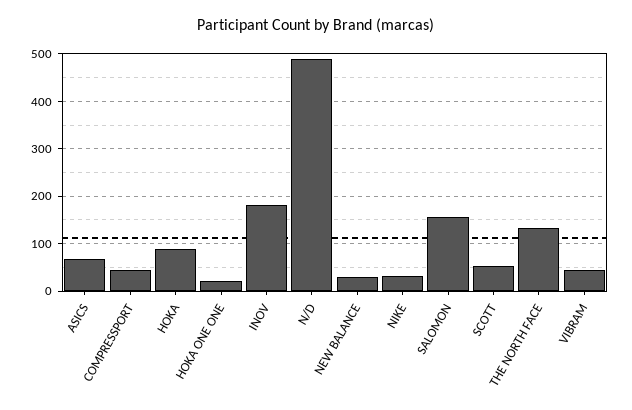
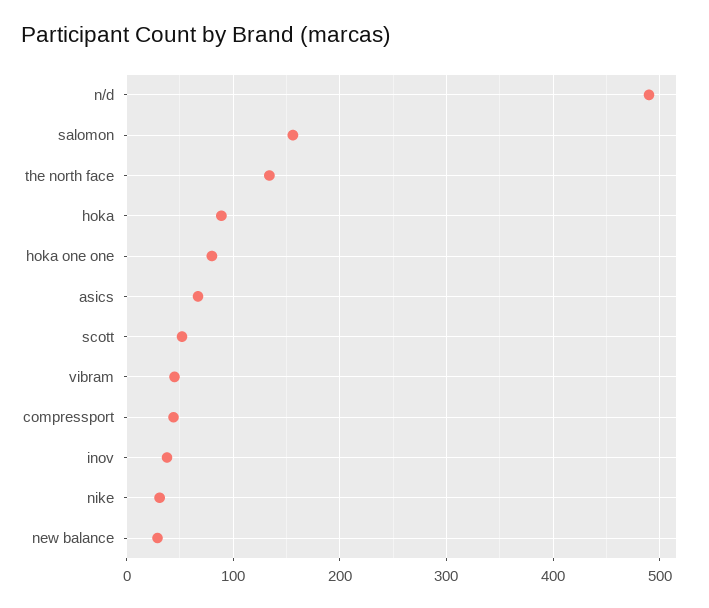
HOKA ONE ONE: 20 -> 80
INOV: 180 -> 40

